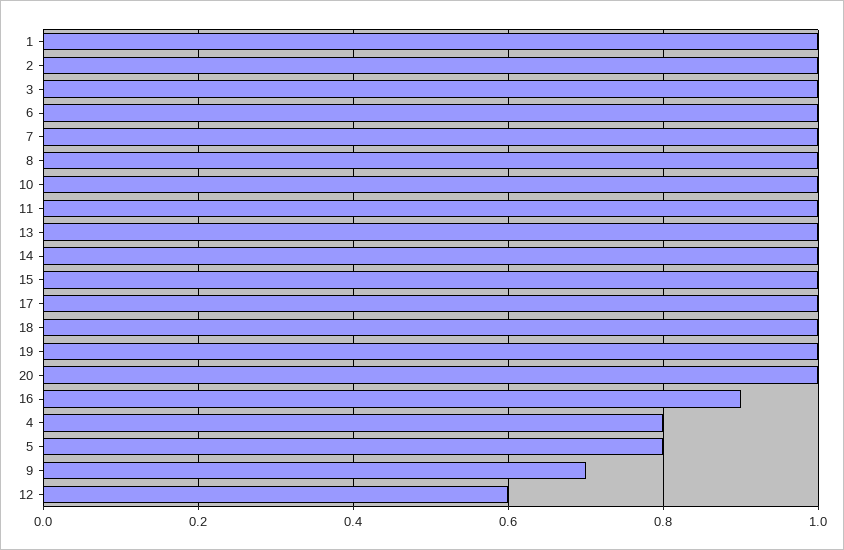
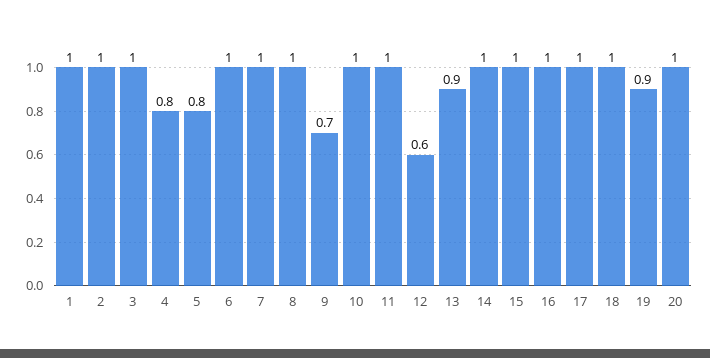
13: 1 -> 0.9
19: 1 -> 0.9
16: 0.9 -> 1

